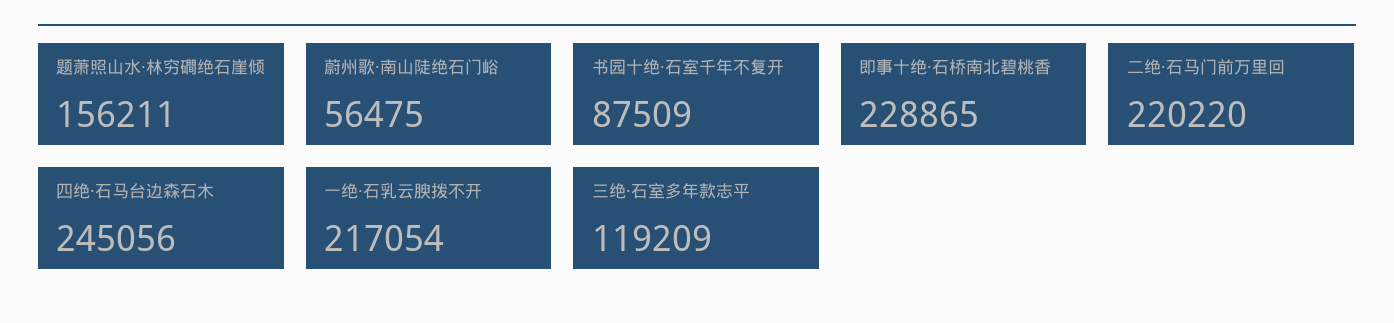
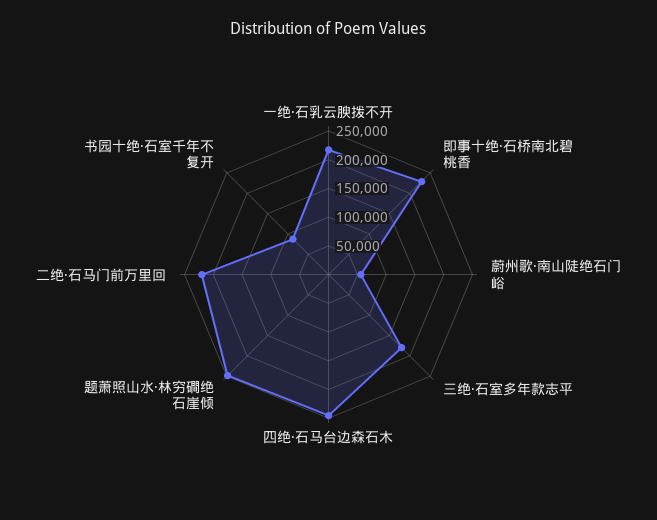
题萧照山水·林穷磵绝石崖倾: 156211 -> 250000
三绝·石室多年款志平: 119209 -> 175000

